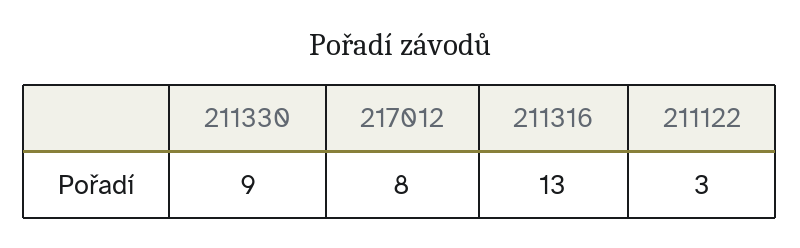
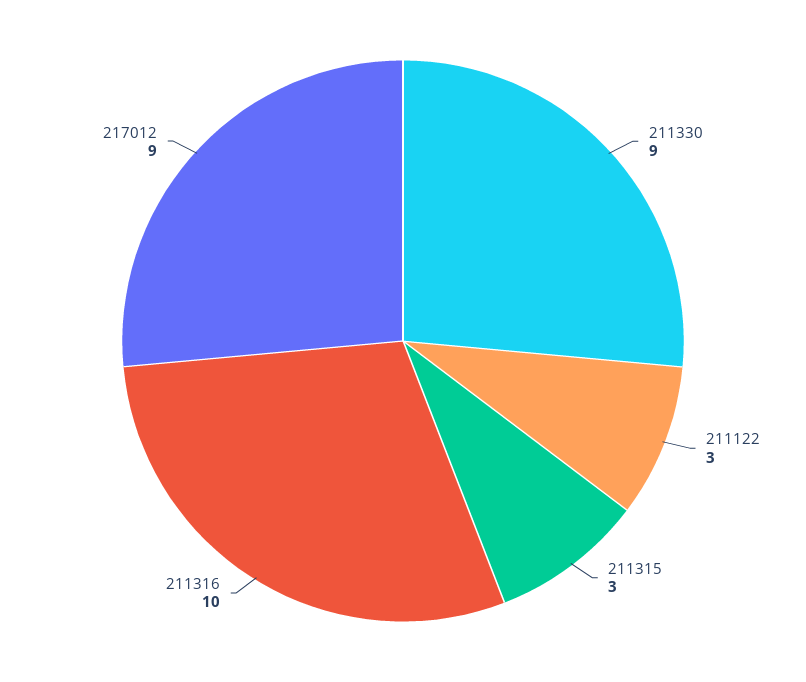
217012: 8 -> 9
211316: 13 -> 10
211315: none -> 3

